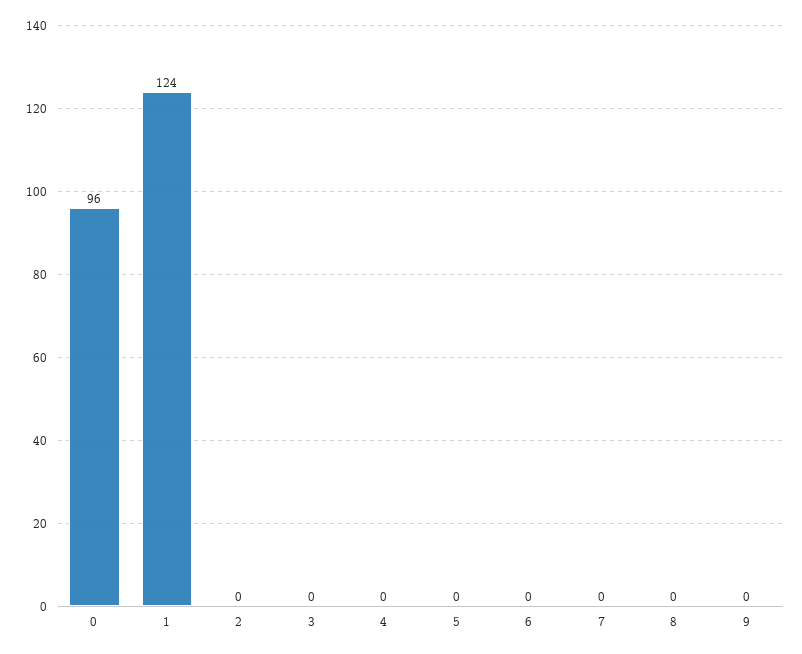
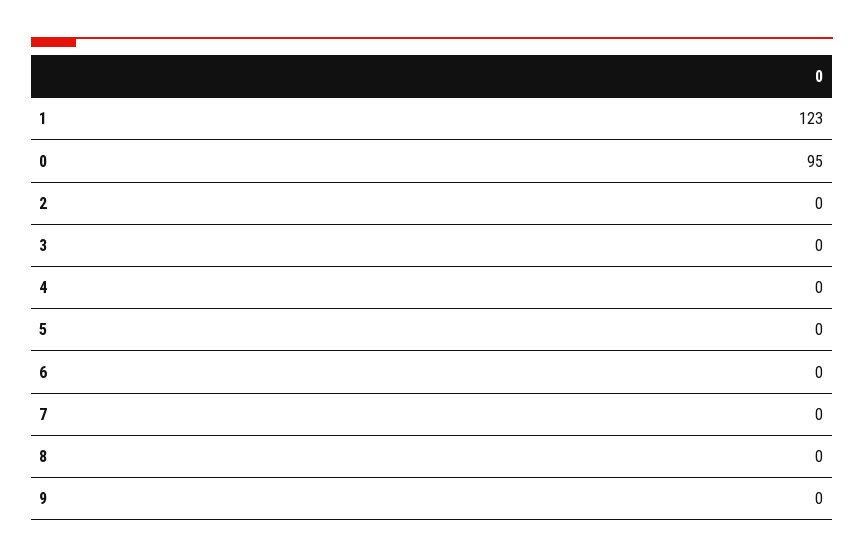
0: 96 -> 95
1: 124 -> 123

